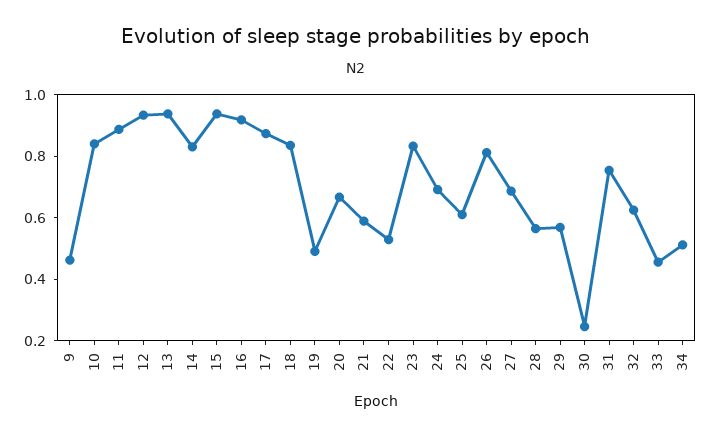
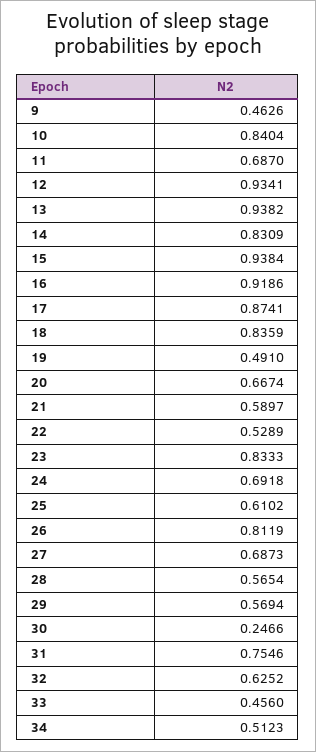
11: 0.9 -> 0.687

